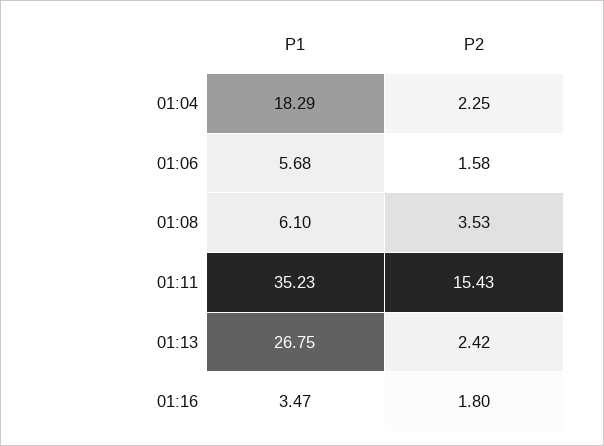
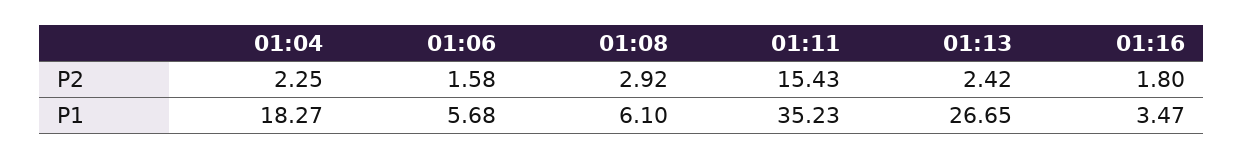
P1, 01:04: 18.29 -> 18.27
P2, 01:08: 3.53 -> 2.92
P1, 01:13: 26.75 -> 26.65

